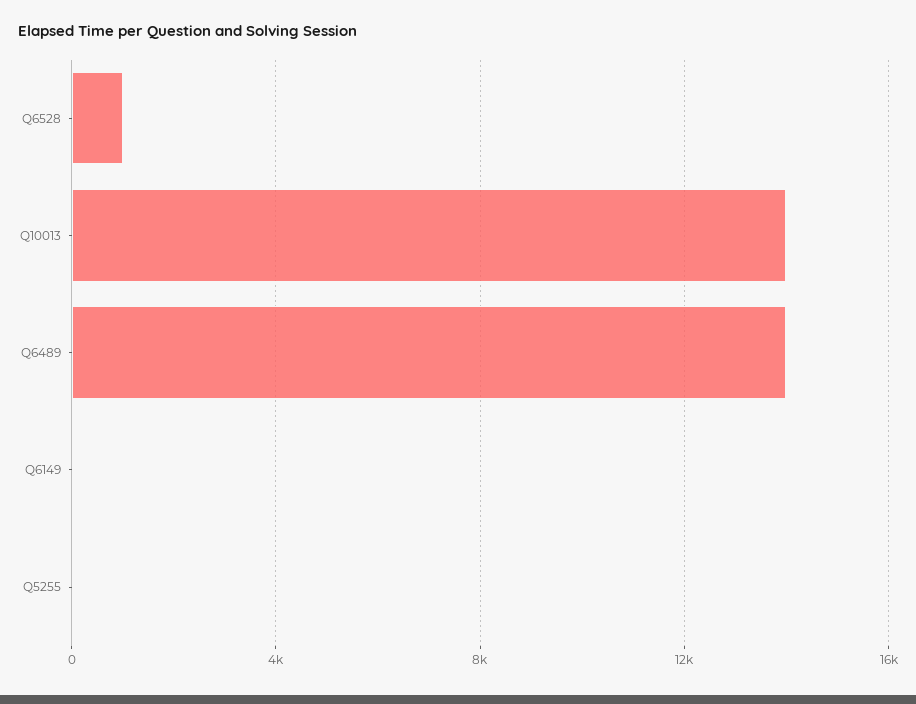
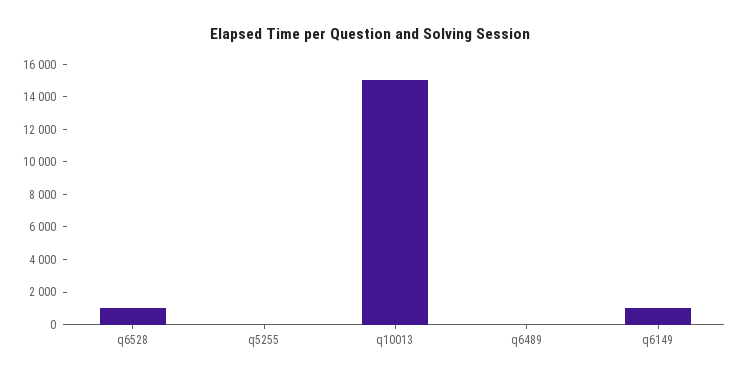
Q10013: 14000 -> 15000
Q6489: 14000 -> 0
Q6149: 0 -> 1000

